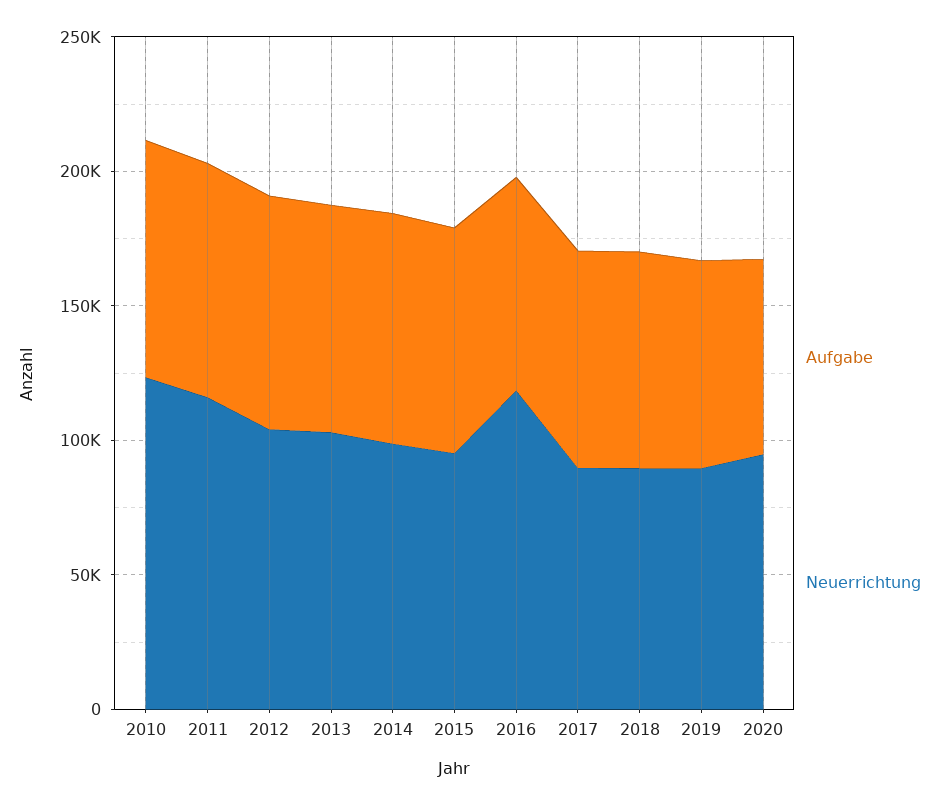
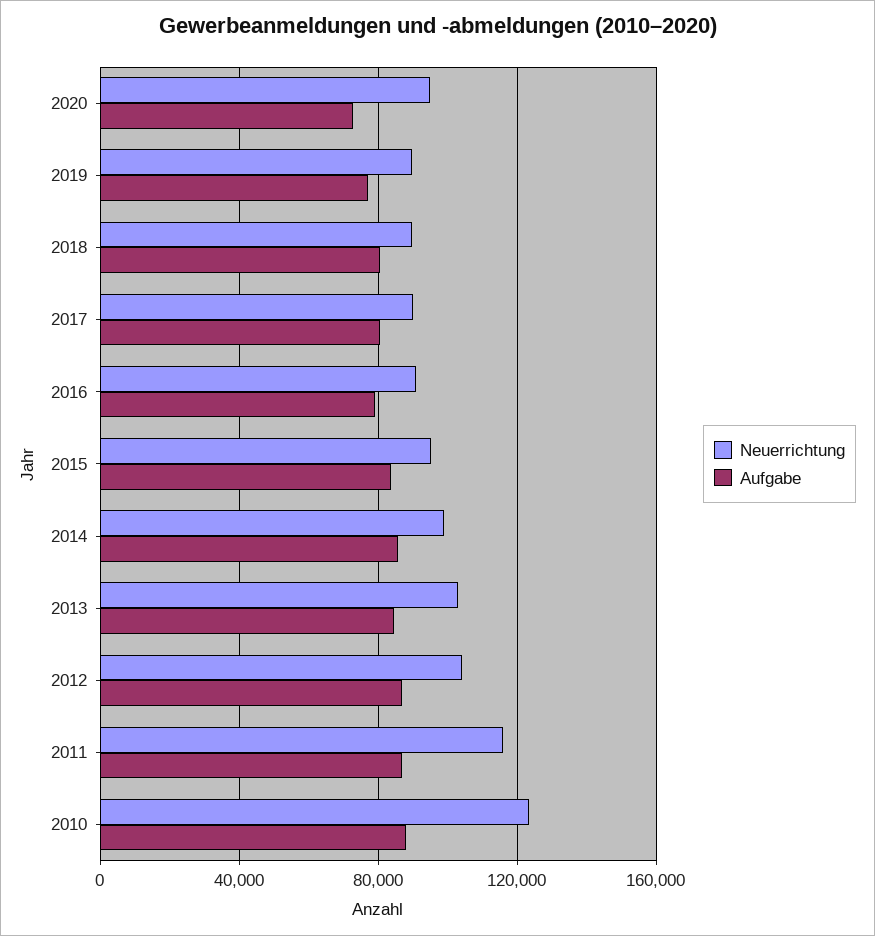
Neuerrichtung, 2016: 120000 -> 90000

